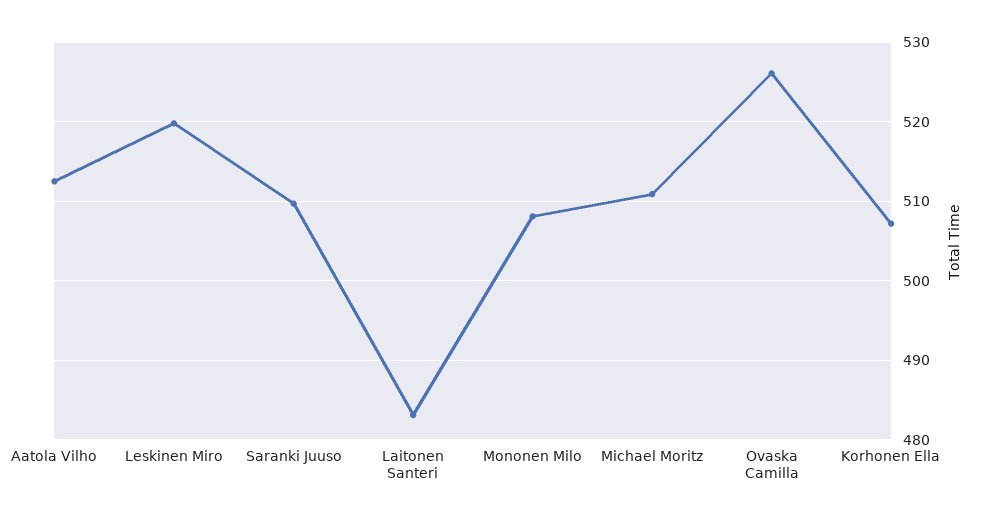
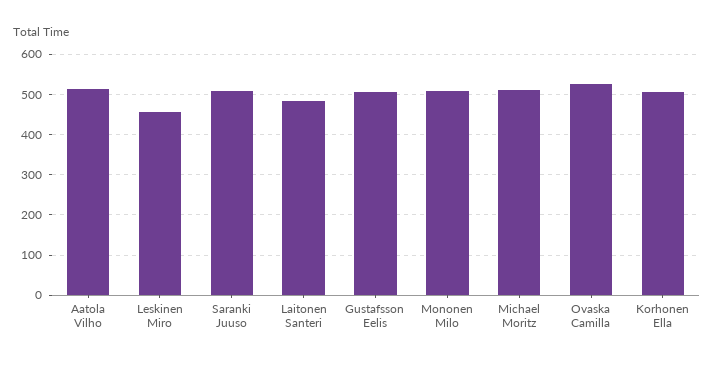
Leskinen Miro: 520 -> 460
Gustafsson Eelis: none -> 500

